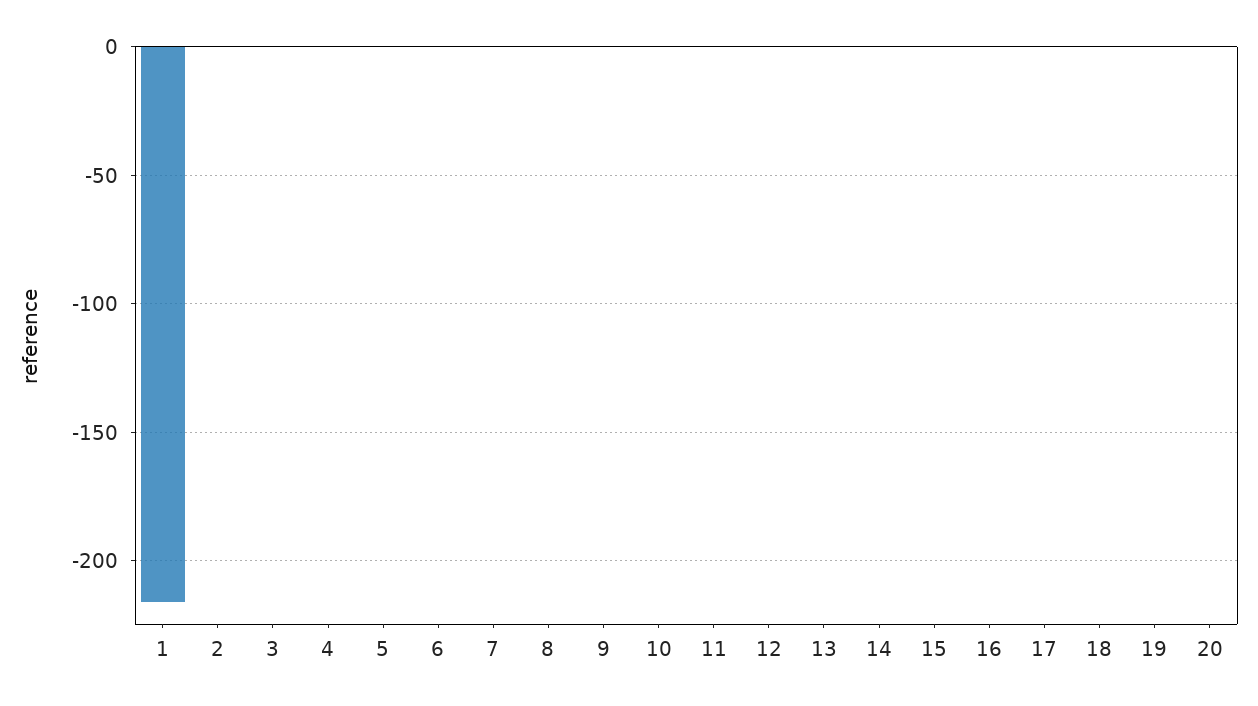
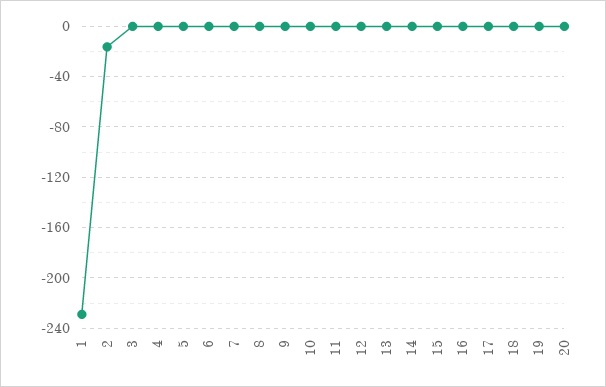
1: -215 -> -230
2: 0 -> -15

